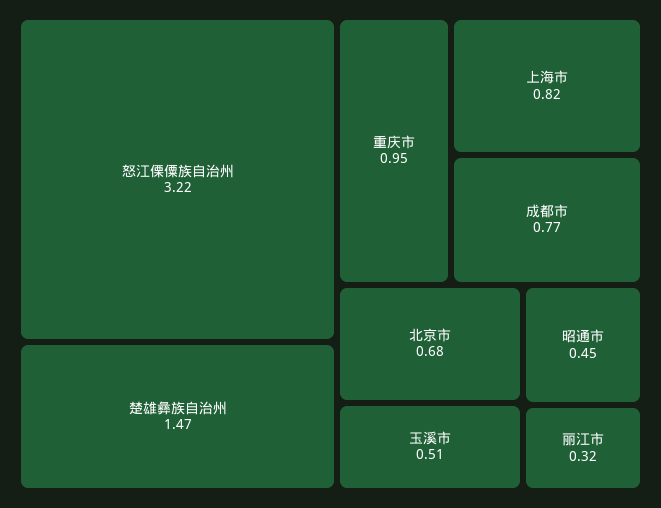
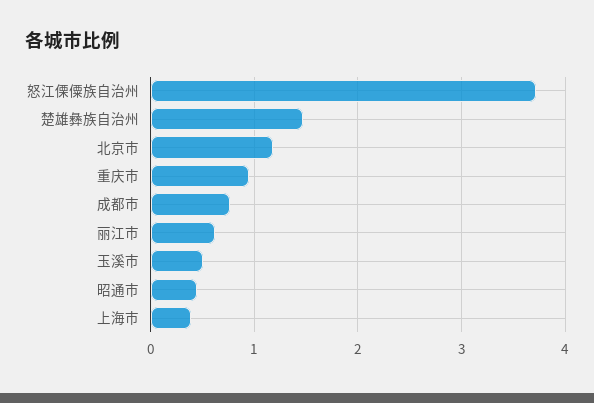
怒江傈僳族自治州: 3.22 -> 3.7
上海市: 0.82 -> 0.4
北京市: 0.68 -> 1.2
丽江市: 0.32 -> 0.6

